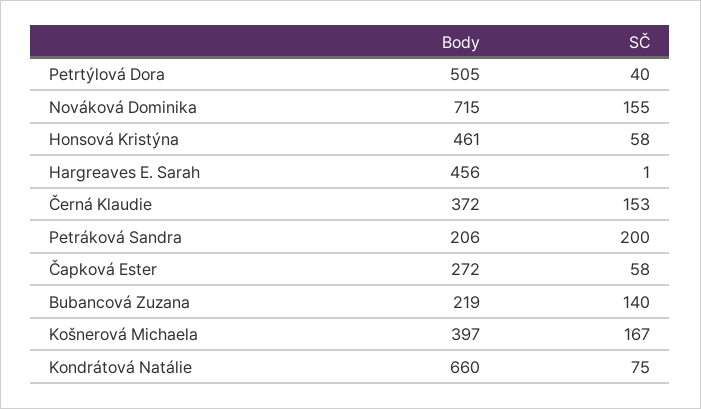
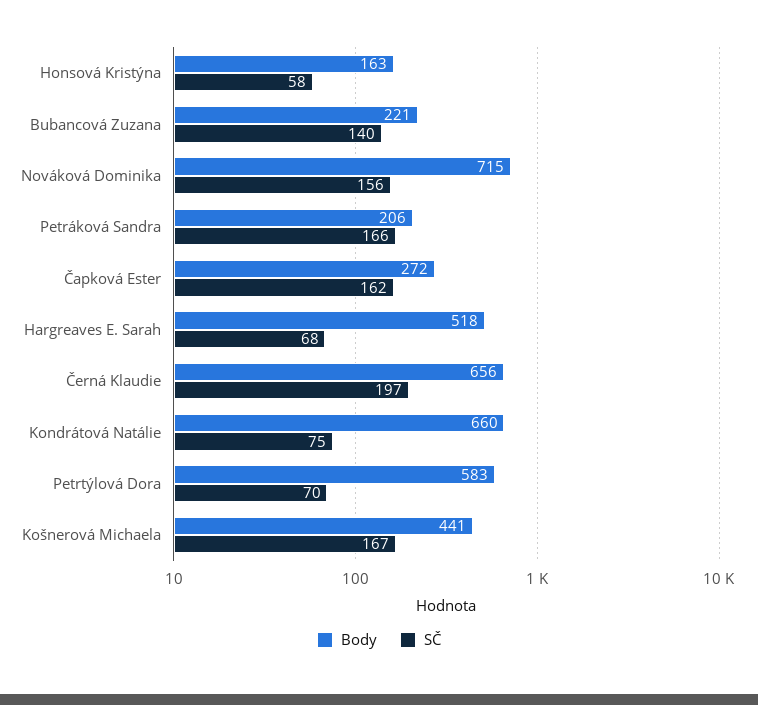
Body, Petrtýlová Dora: 505 -> 583
SČ, Petrtýlová Dora: 40 -> 70
SČ, Nováková Dominika: 155 -> 156
Body, Honsová Kristýna: 461 -> 163
Body, Hargreaves E. Sarah: 456 -> 518
SČ, Hargreaves E. Sarah: 1 -> 68
Body, Černá Klaudie: 372 -> 656
SČ, Černá Klaudie: 153 -> 197
SČ, Petráková Sandra: 200 -> 166
SČ, Čapková Ester: 58 -> 162
Body, Bubancová Zuzana: 219 -> 221
Body, Košnerová Michaela: 397 -> 441

